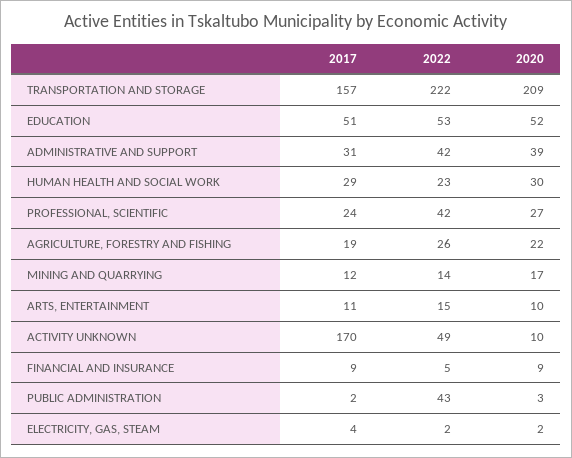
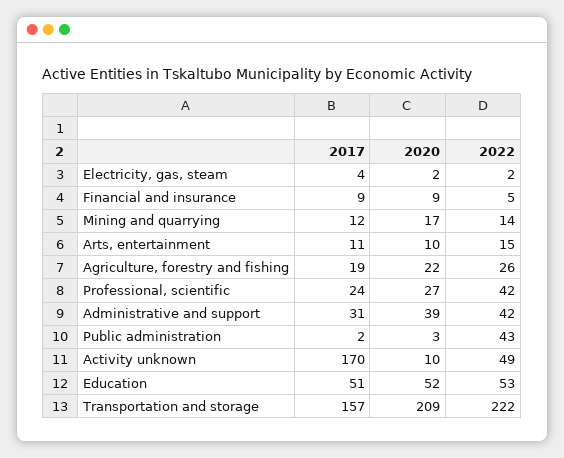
2017, HUMAN HEALTH AND SOCIAL WORK: 29 -> none
2022, HUMAN HEALTH AND SOCIAL WORK: 23 -> none
2020, HUMAN HEALTH AND SOCIAL WORK: 30 -> none

